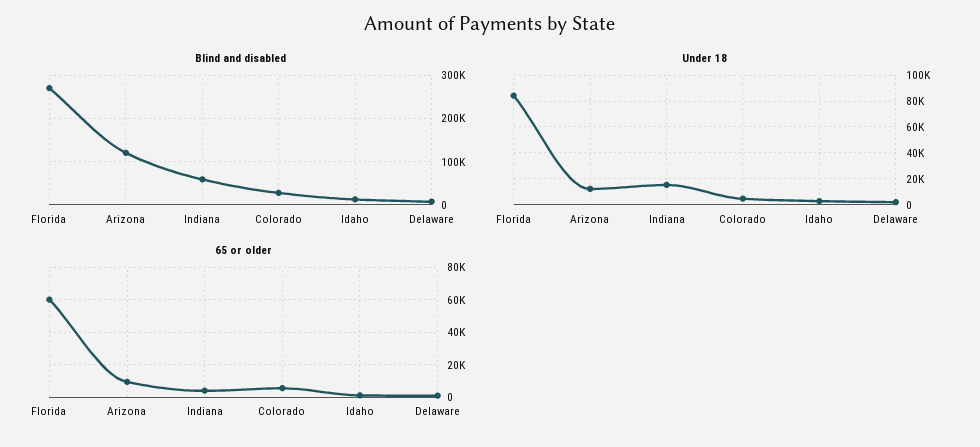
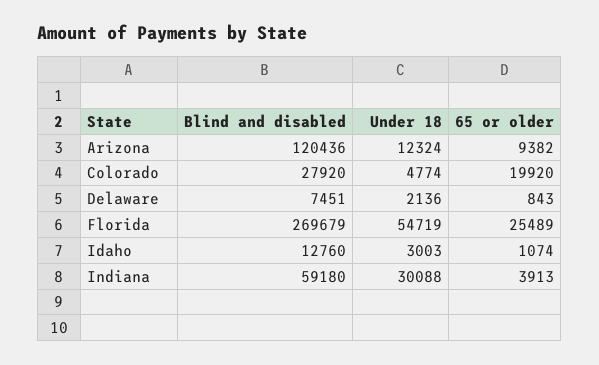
Under 18, Florida: 85000 -> 54719
Under 18, Indiana: 15000 -> 30088
65 or older, Florida: 60000 -> 25489
65 or older, Colorado: 5000 -> 19920

